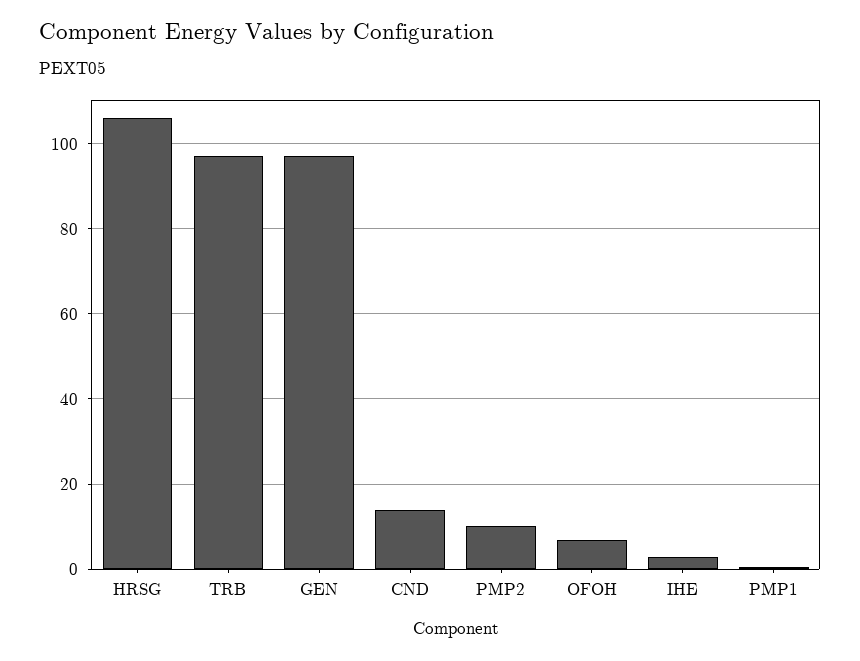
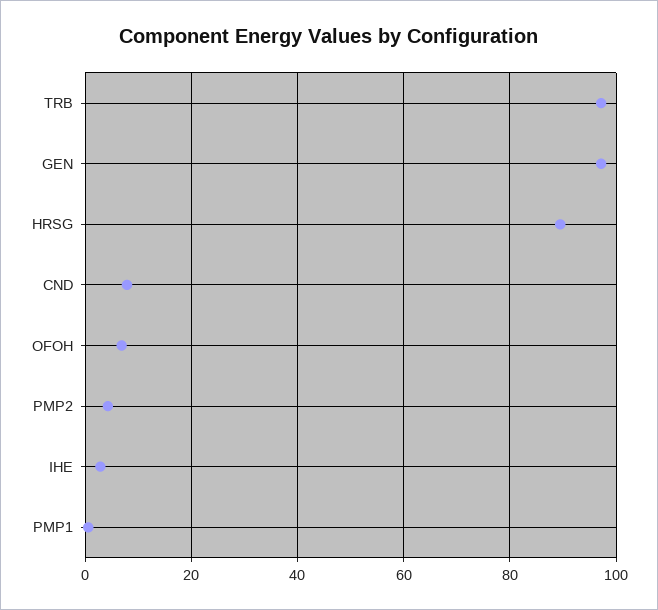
HRSG: 106 -> 90
CND: 14 -> 8
PMP2: 10 -> 4

